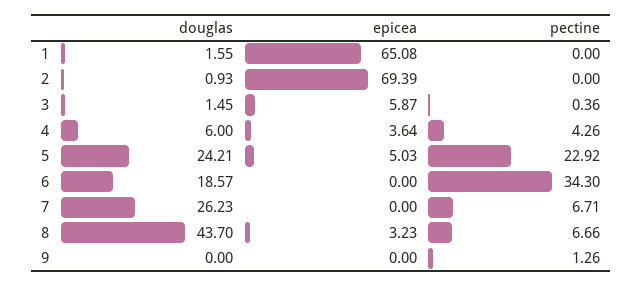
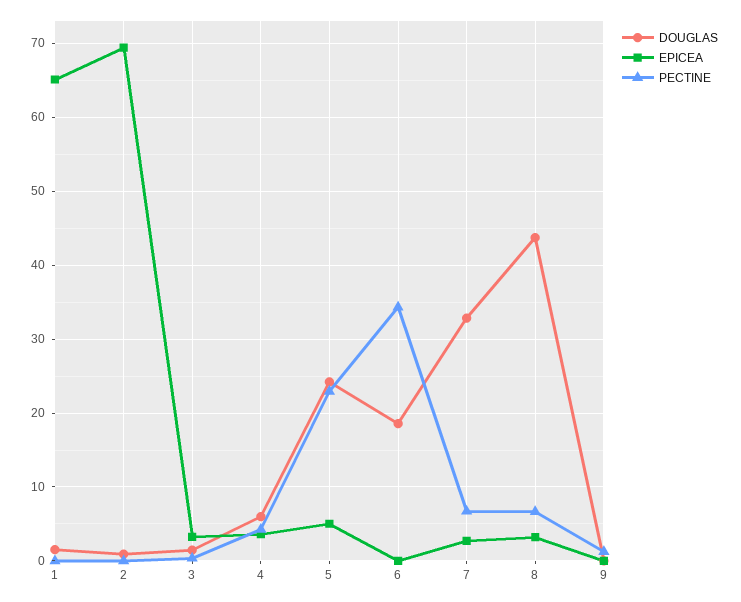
epicea, 3: 5.87 -> 3
douglas, 7: 26.23 -> 33
epicea, 7: 0 -> 3

